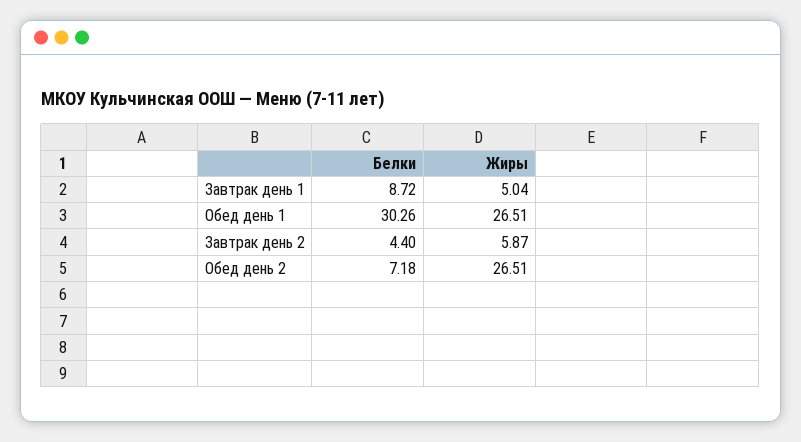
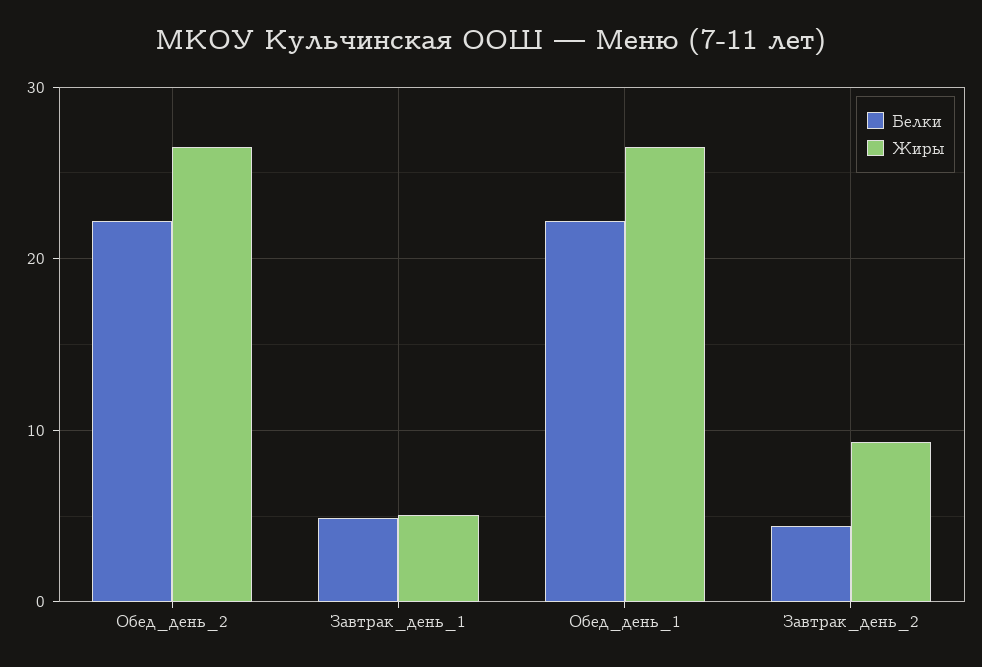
Белки, Завтрак день 1: 8.72 -> 5
Белки, Обед день 1: 30.26 -> 22
Жиры, Завтрак день 2: 5.87 -> 9
Белки, Обед день 2: 7.18 -> 22

